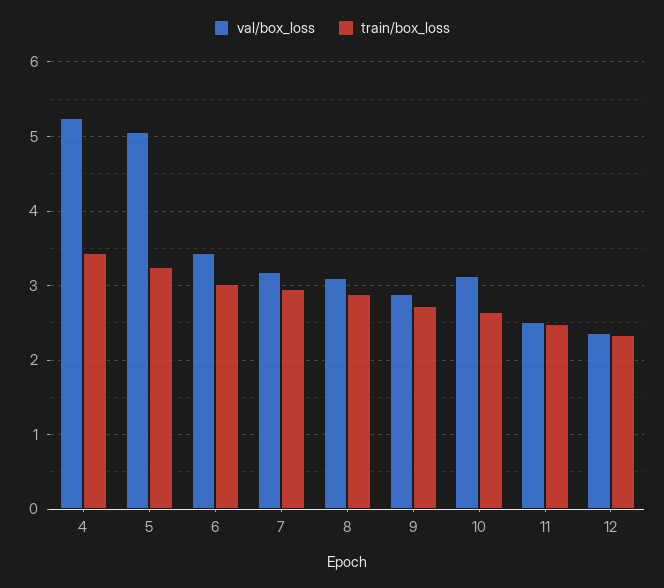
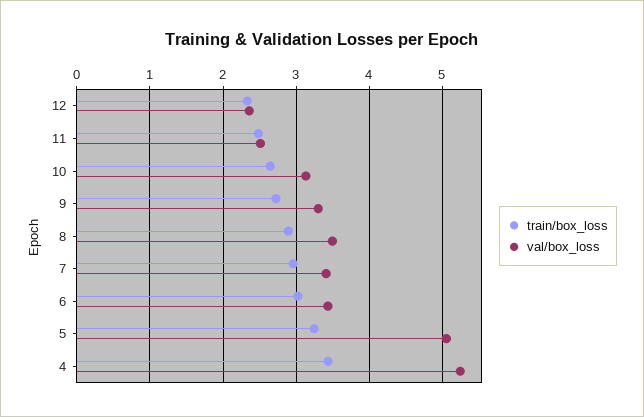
val/box_loss, 7: 3.2 -> 3.4
val/box_loss, 8: 3.1 -> 3.5
val/box_loss, 9: 2.9 -> 3.3

